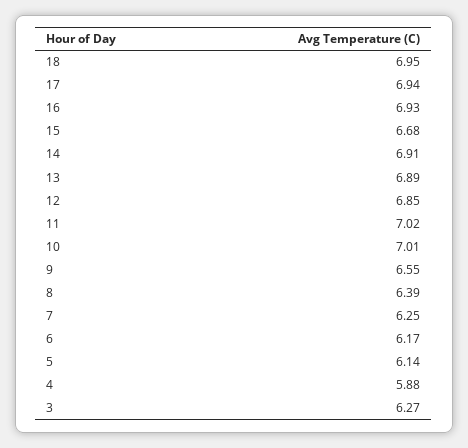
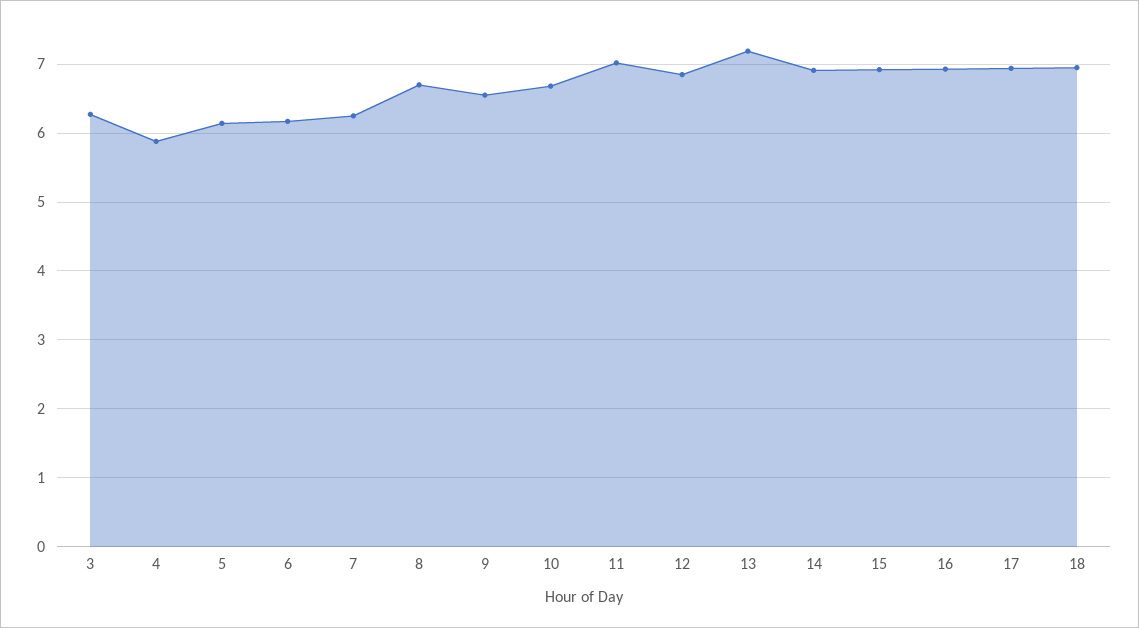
15: 6.68 -> 6.9
13: 6.89 -> 7.2
10: 7.01 -> 6.7
8: 6.39 -> 6.7

